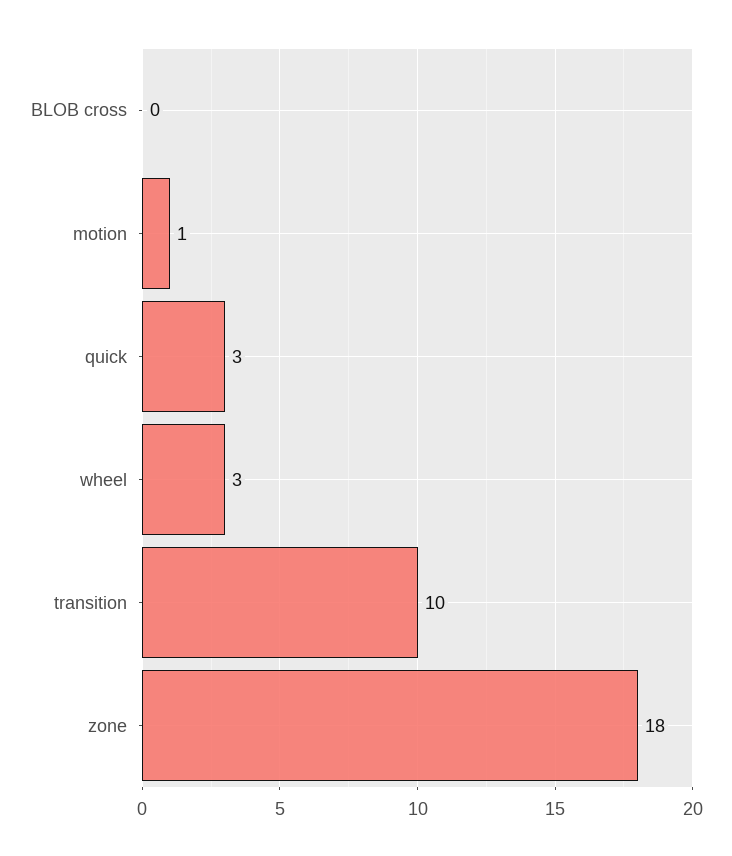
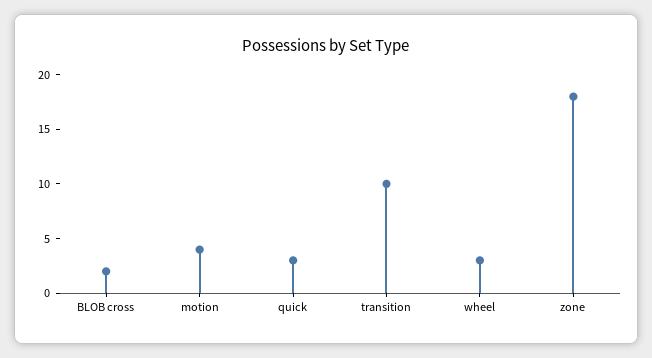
BLOB cross: 0 -> 2
motion: 1 -> 4

